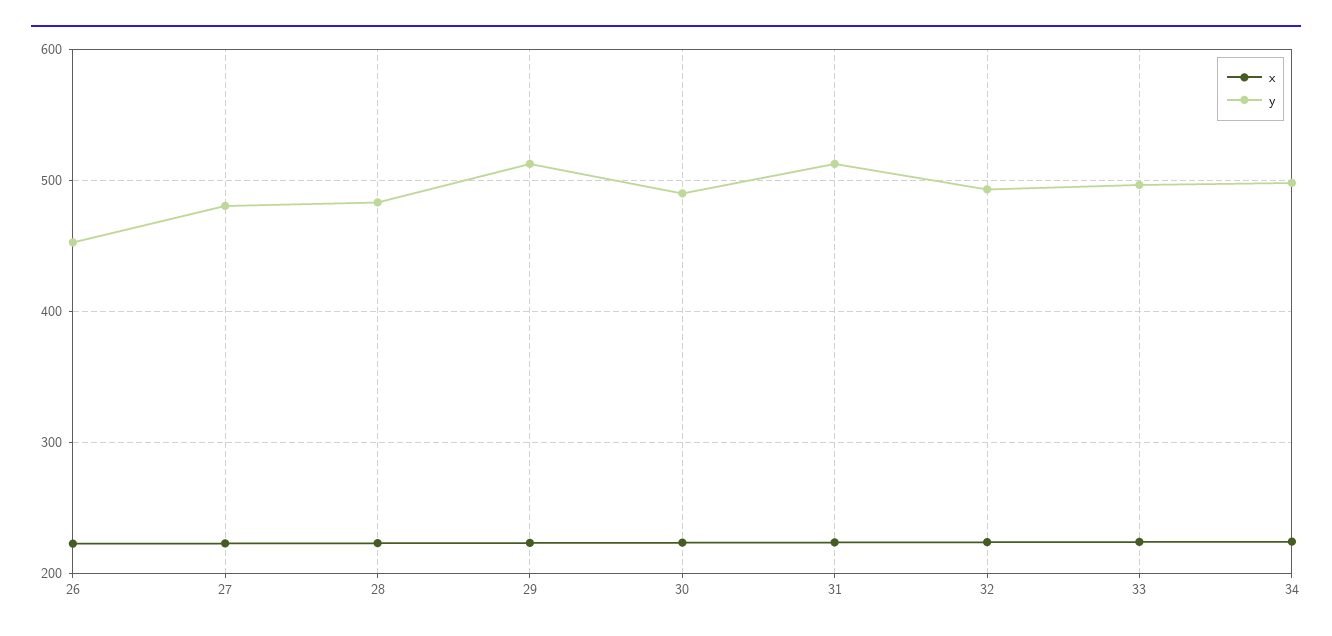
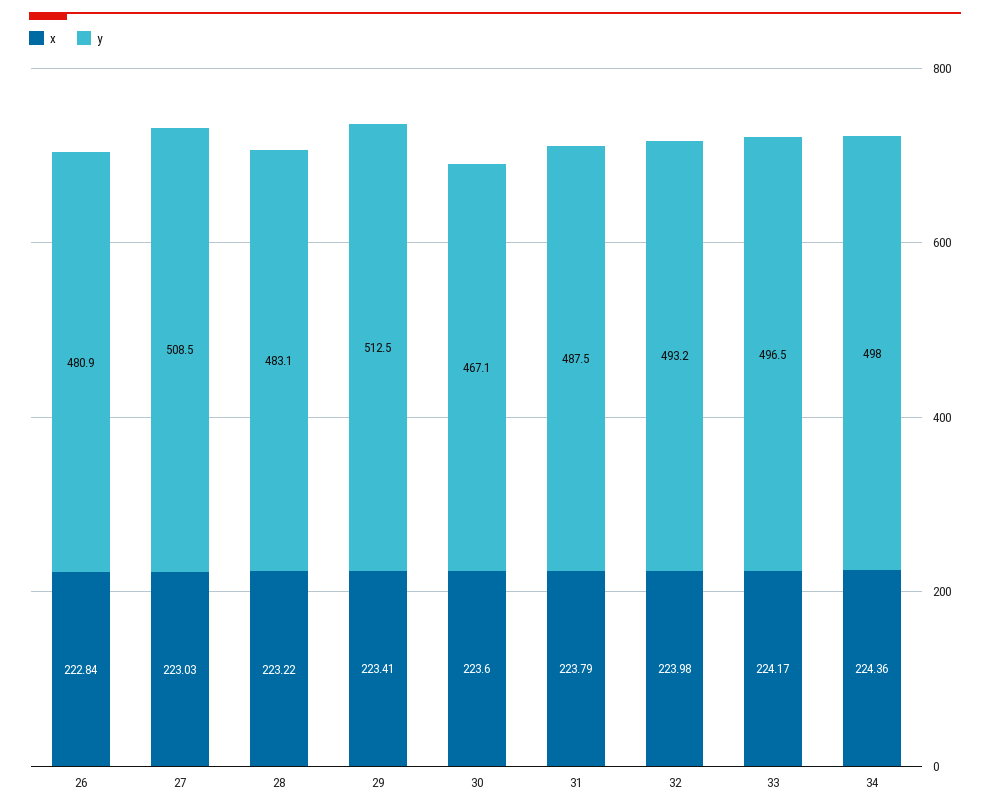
y, 26: 450 -> 480.9
y, 27: 480 -> 508.5
y, 30: 490 -> 467.1
y, 31: 510 -> 487.5

